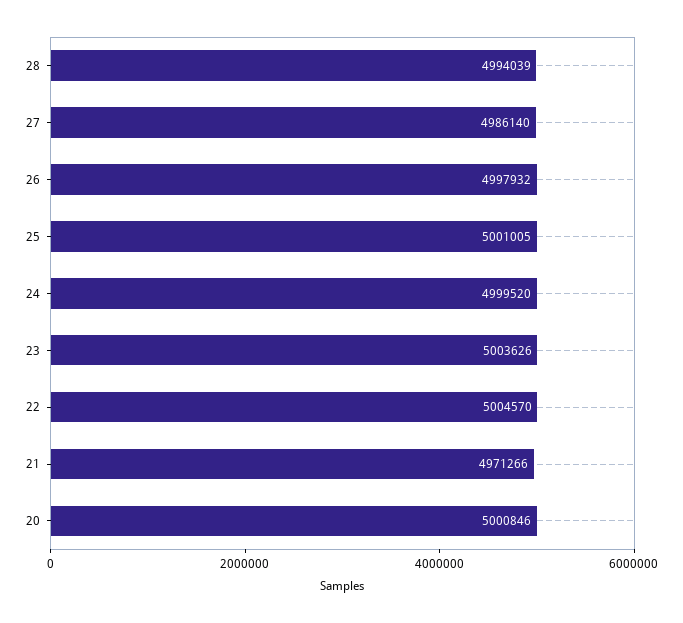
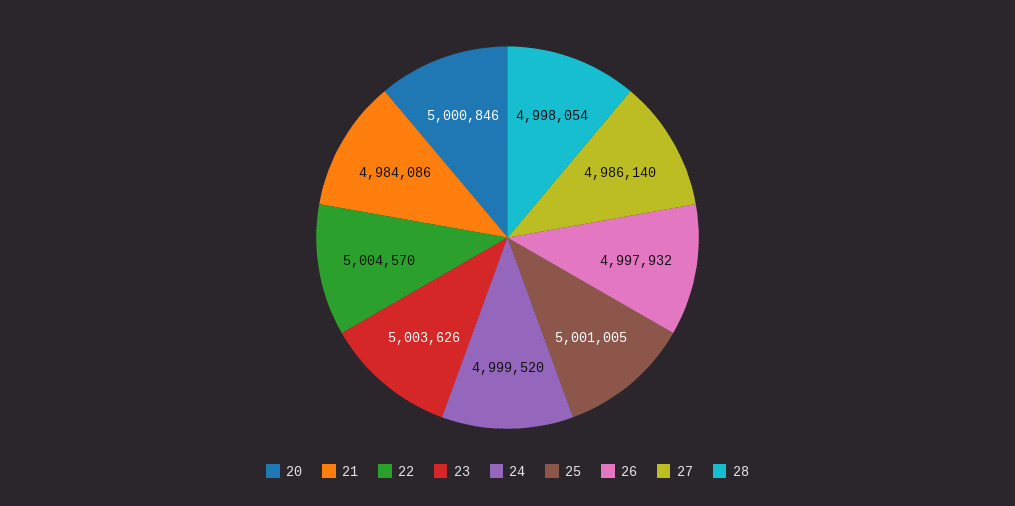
28: 4994039 -> 4998054
21: 4971266 -> 4984086

